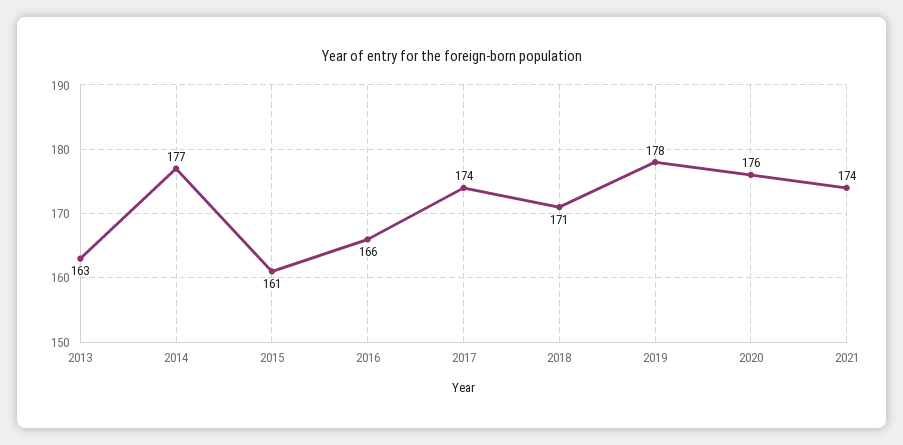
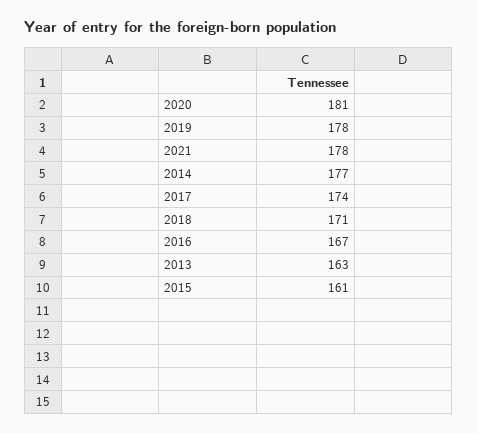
2016: 166 -> 167
2020: 176 -> 181
2021: 174 -> 178

